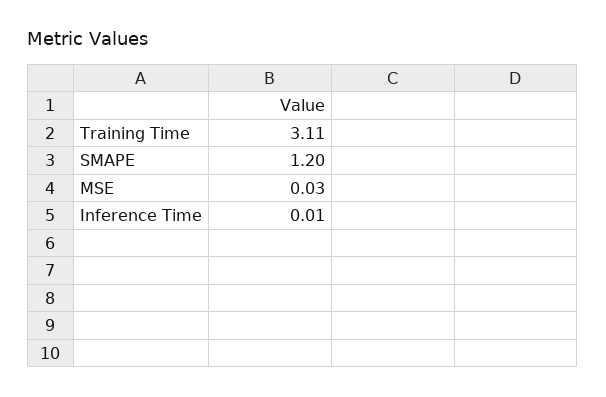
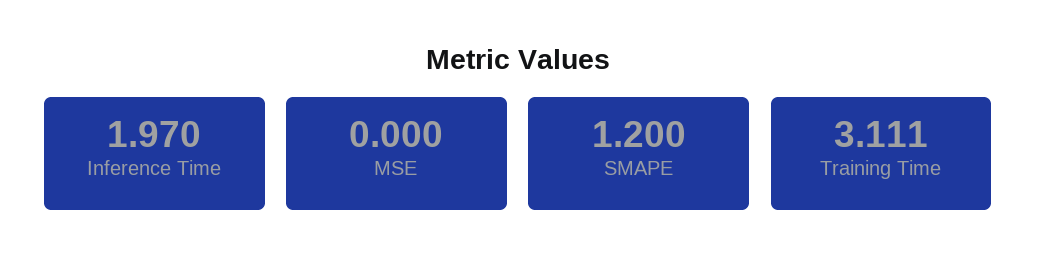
MSE: 0.03 -> 0
Inference Time: 0.01 -> 1.97

